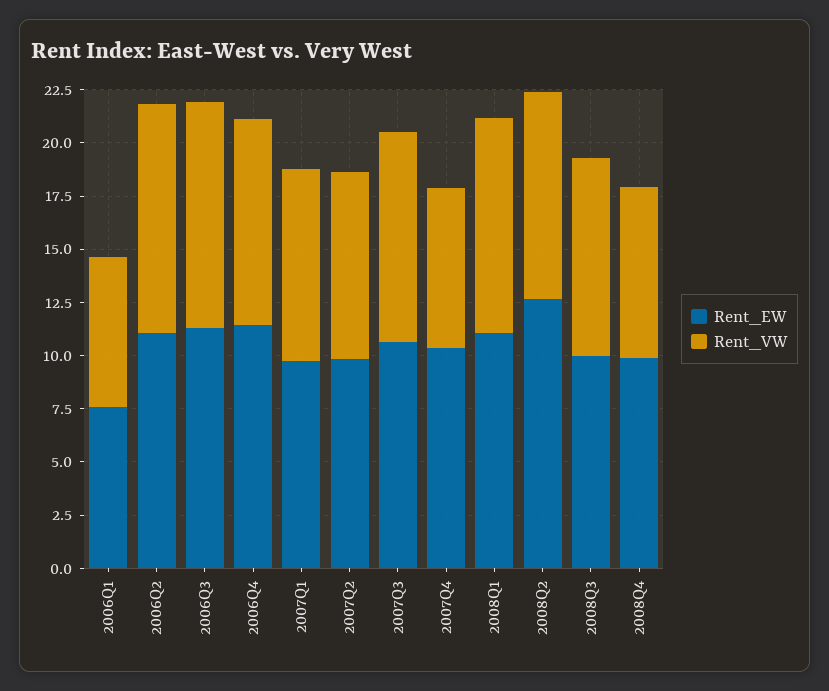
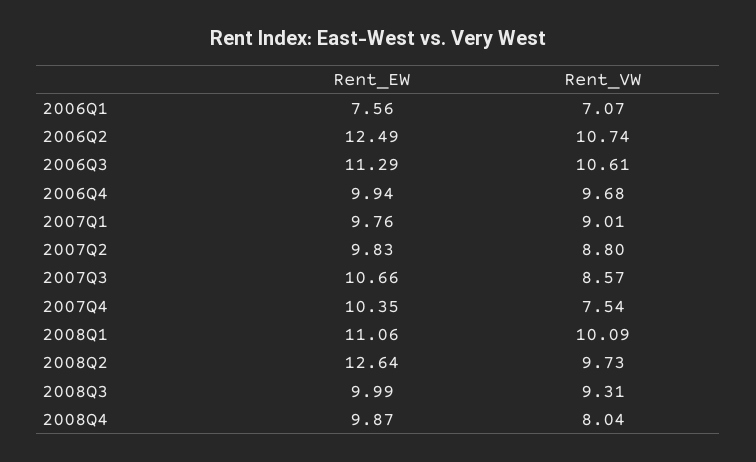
Rent_EW, 2006Q2: 11 -> 12.49
Rent_EW, 2006Q4: 11.5 -> 9.94
Rent_VW, 2007Q3: 10 -> 8.57

